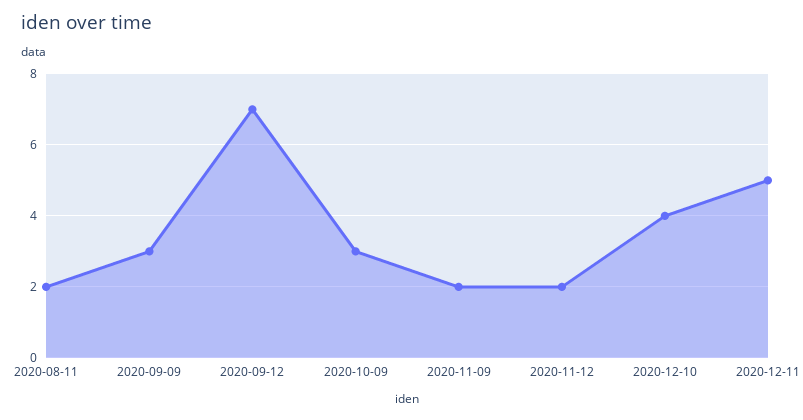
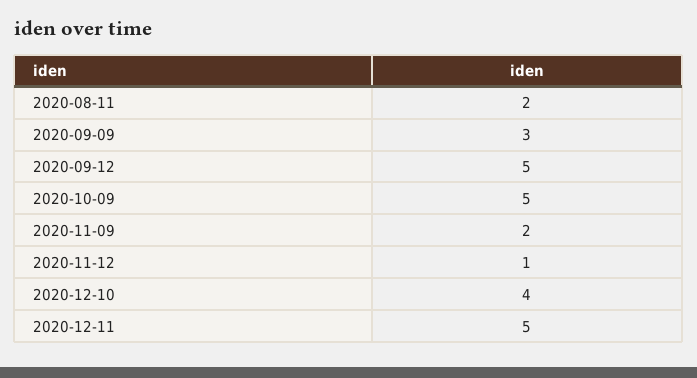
2020-09-12: 7 -> 5
2020-10-09: 3 -> 5
2020-11-12: 2 -> 1

